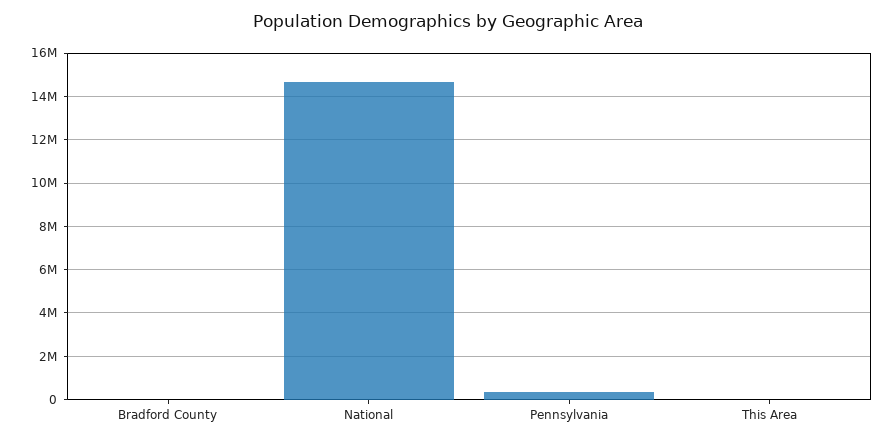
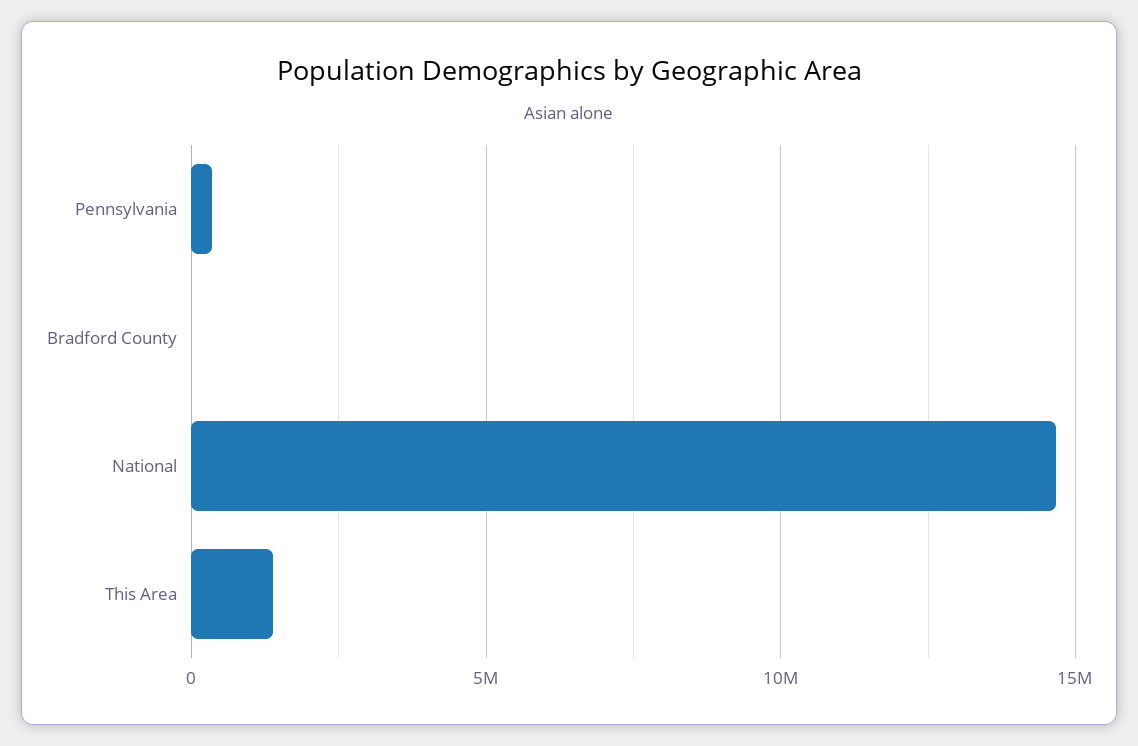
This Area: 0 -> 1500000

